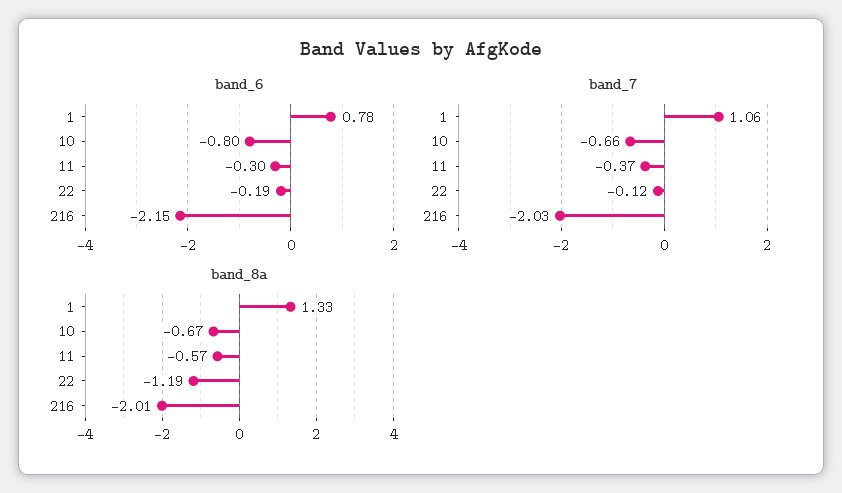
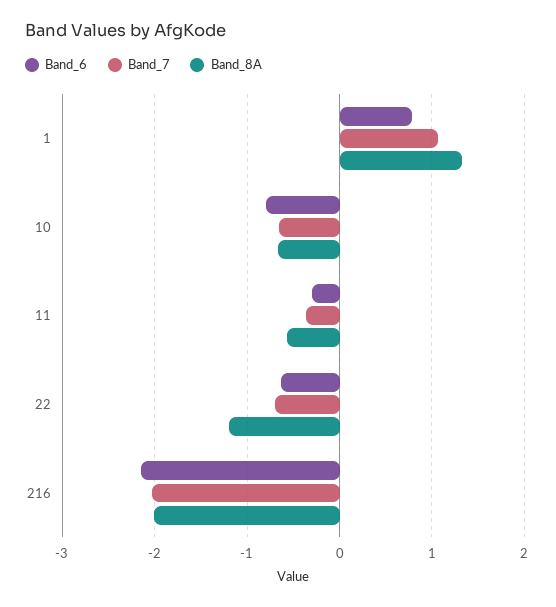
band_6, 22: -0.19 -> -0.6
band_7, 22: -0.12 -> -0.7

